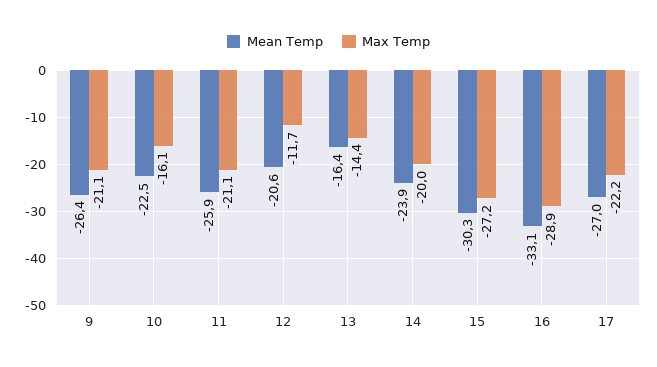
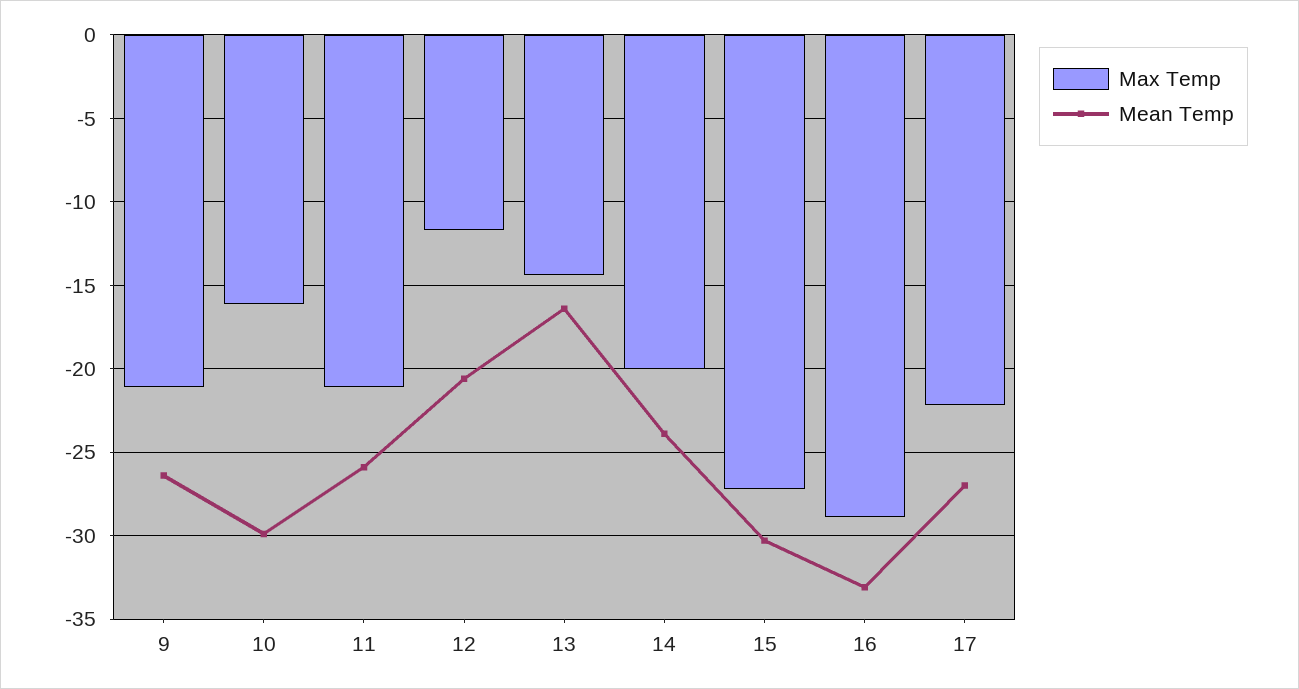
Mean Temp, 10: -22.5 -> -30

